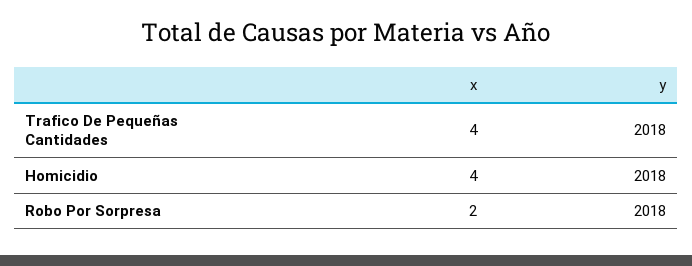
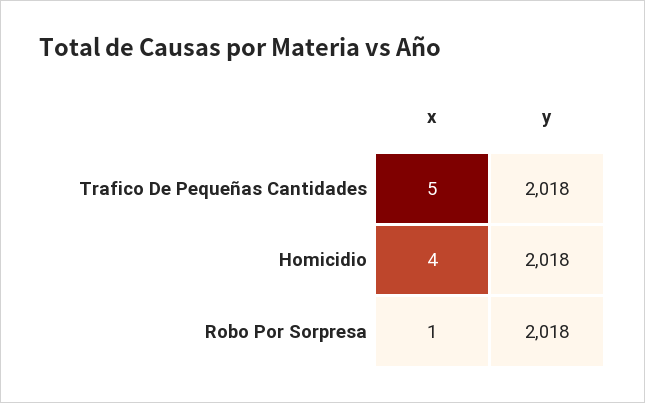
x, Trafico De Pequeñas Cantidades: 4 -> 5
x, Robo Por Sorpresa: 2 -> 1

